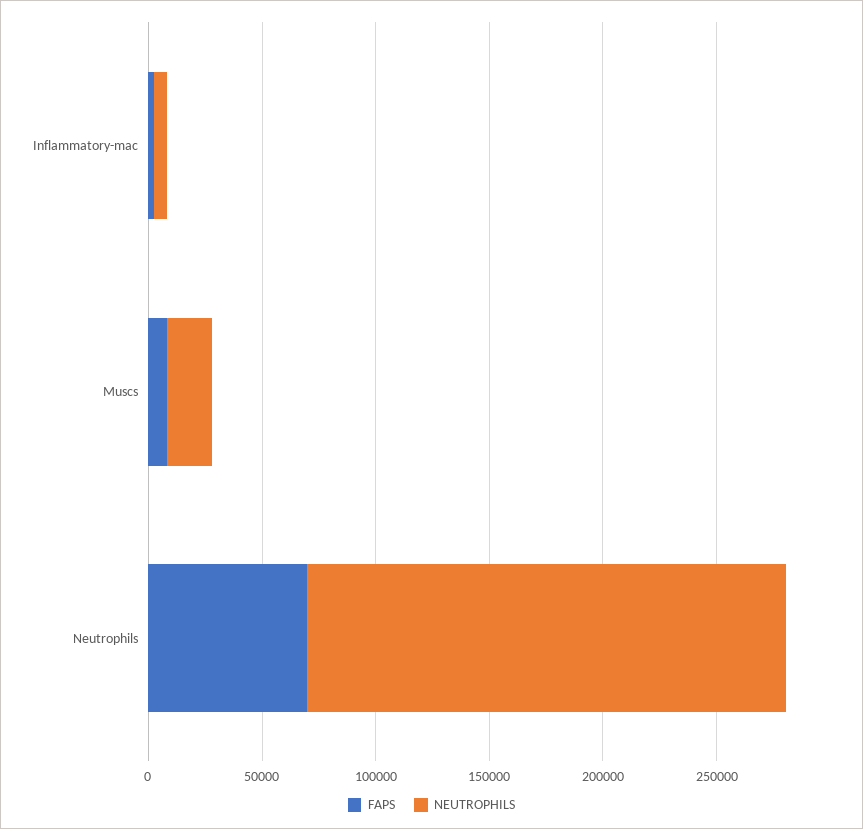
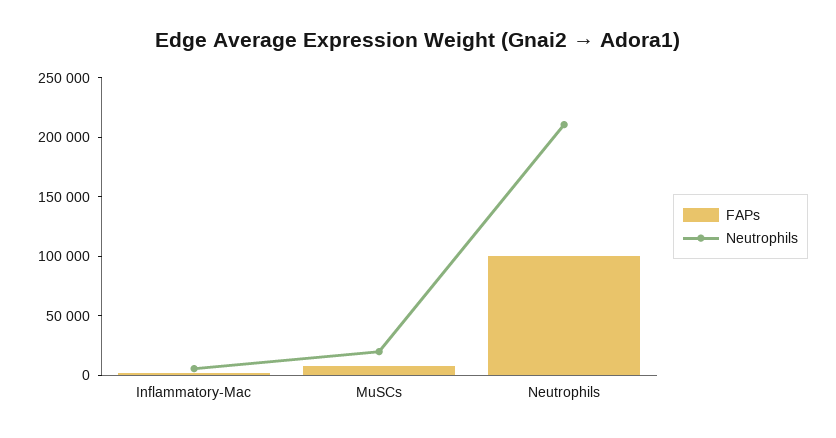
FAPS, Neutrophils: 70000 -> 100000

